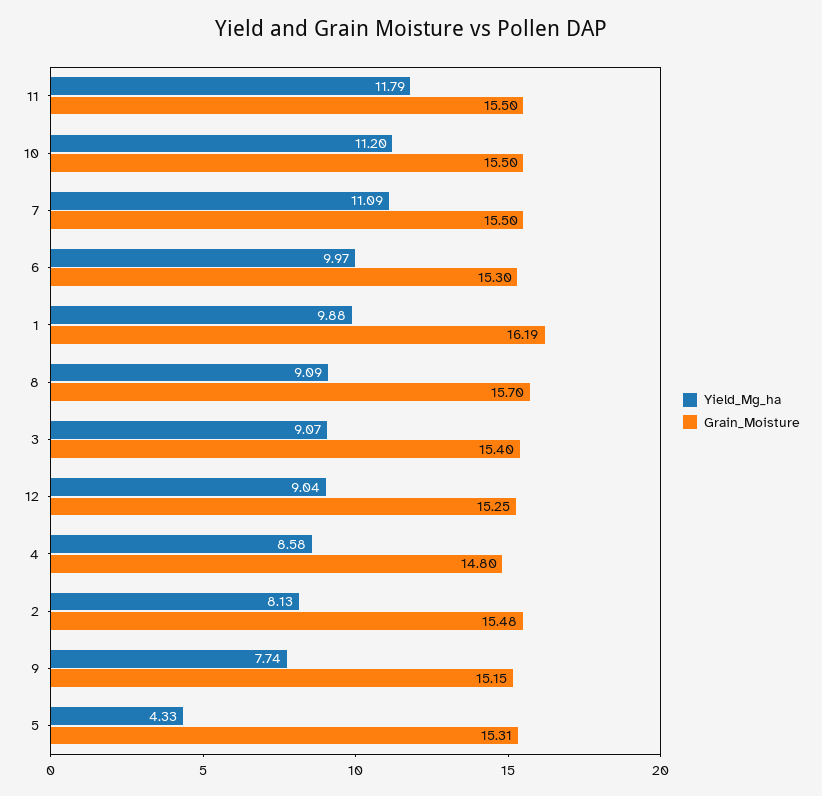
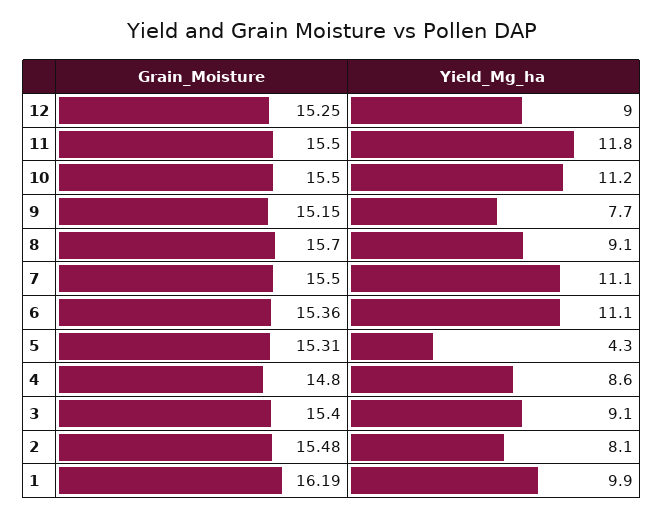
Yield_Mg_ha, 6: 9.97 -> 11.1
Grain_Moisture, 6: 15.3 -> 15.36

